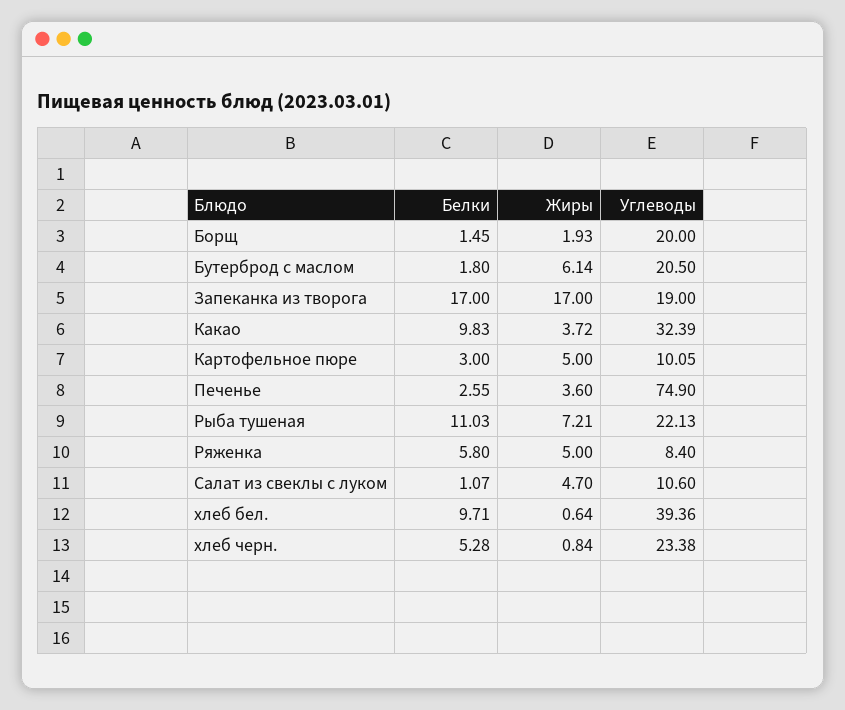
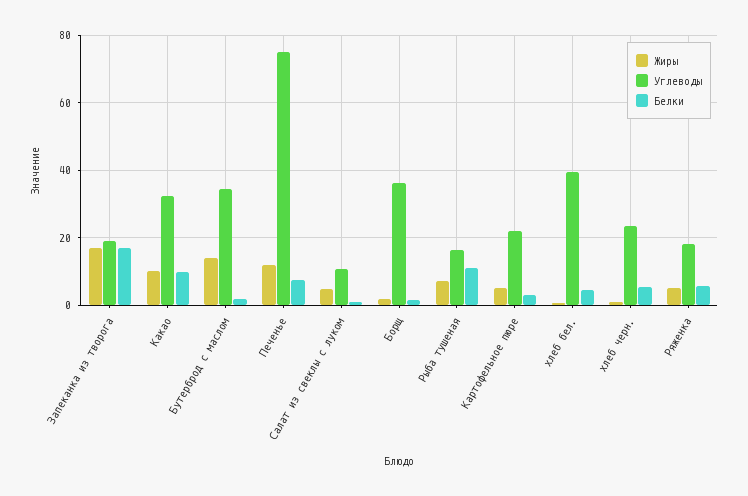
Углеводы, Борщ: 20 -> 36
Жиры, Бутерброд с маслом: 6.14 -> 14
Углеводы, Бутерброд с маслом: 20.5 -> 34
Жиры, Какао: 3.72 -> 10
Углеводы, Картофельное пюре: 10.05 -> 22
Белки, Печенье: 2.55 -> 8
Жиры, Печенье: 3.6 -> 12
Углеводы, Рыба тушеная: 22.13 -> 16
Углеводы, Ряженка: 8.4 -> 18
Белки, хлеб бел.: 9.71 -> 4

